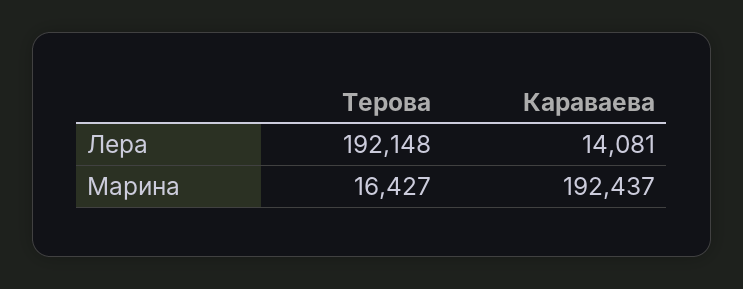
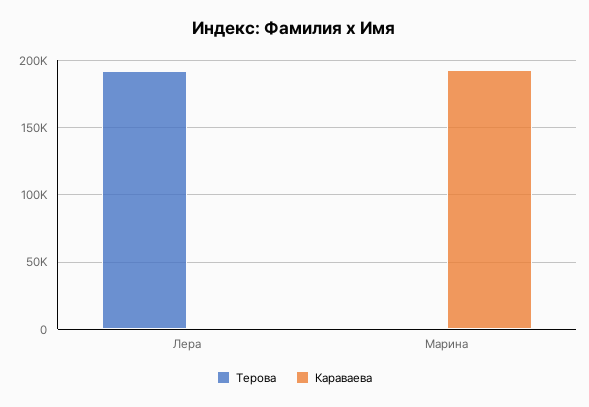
Караваева, Лера: 14081 -> 0
Терова, Марина: 16427 -> 0

